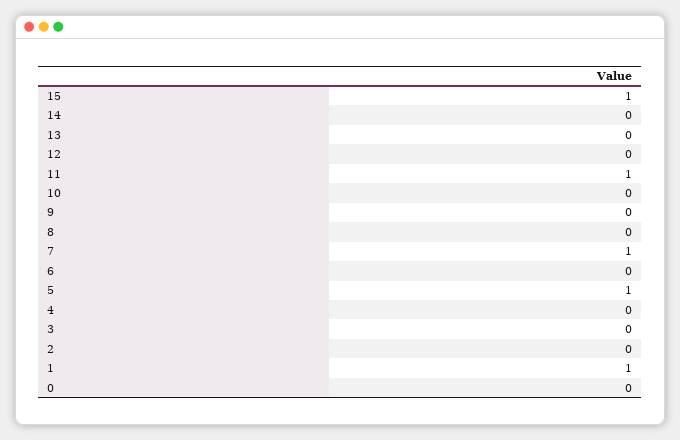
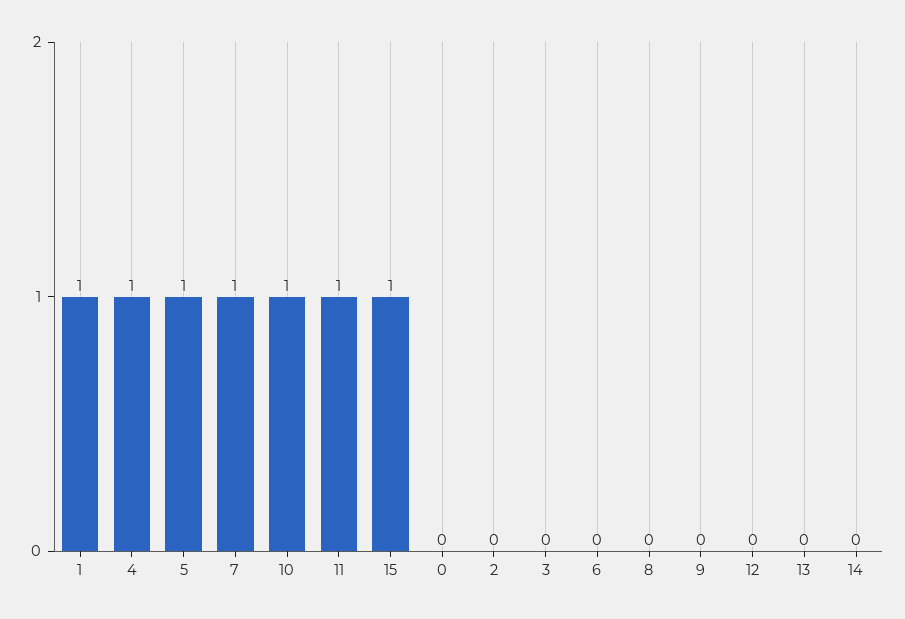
10: 0 -> 1
4: 0 -> 1

